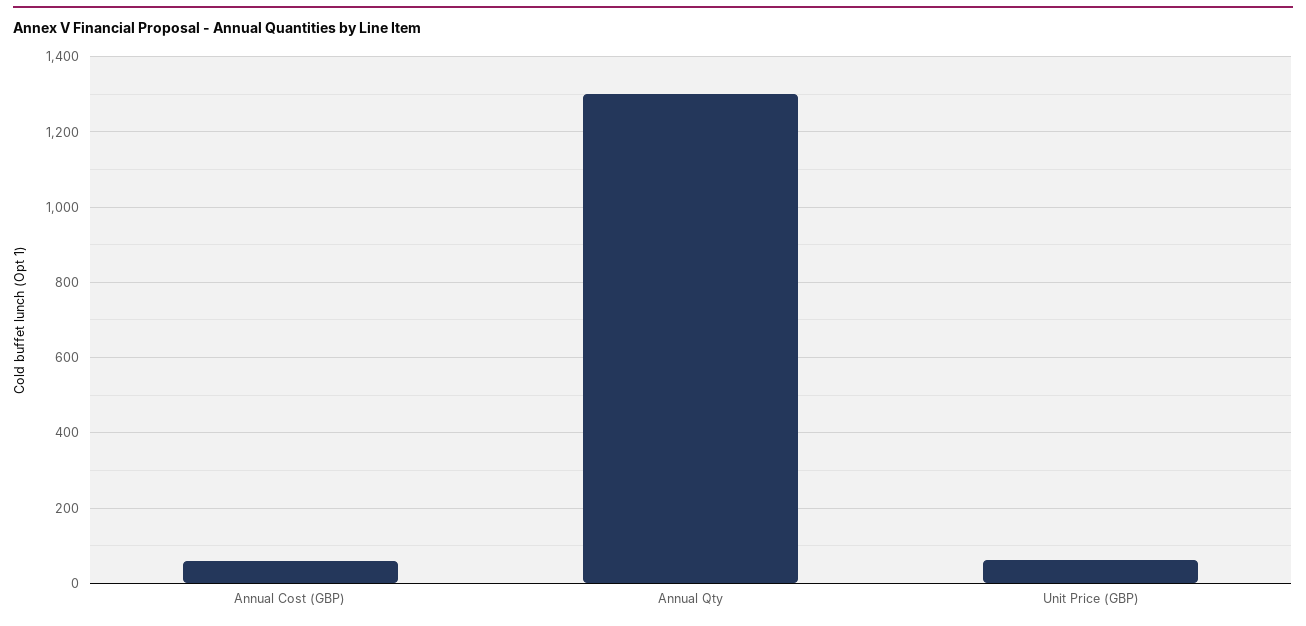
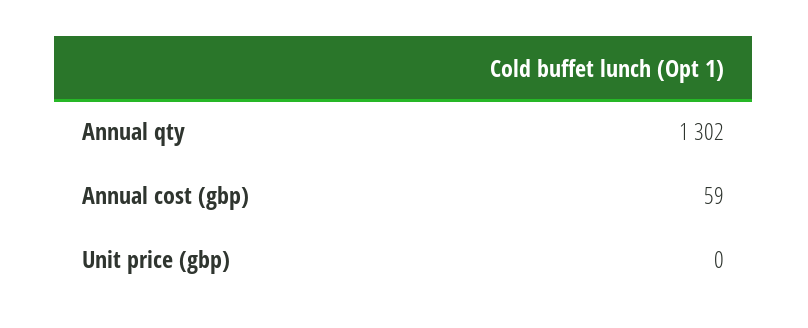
Unit Price (GBP): 60 -> 0

